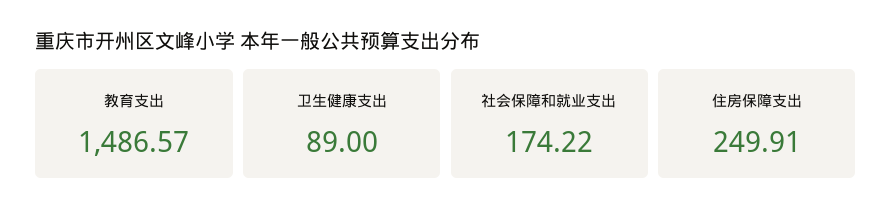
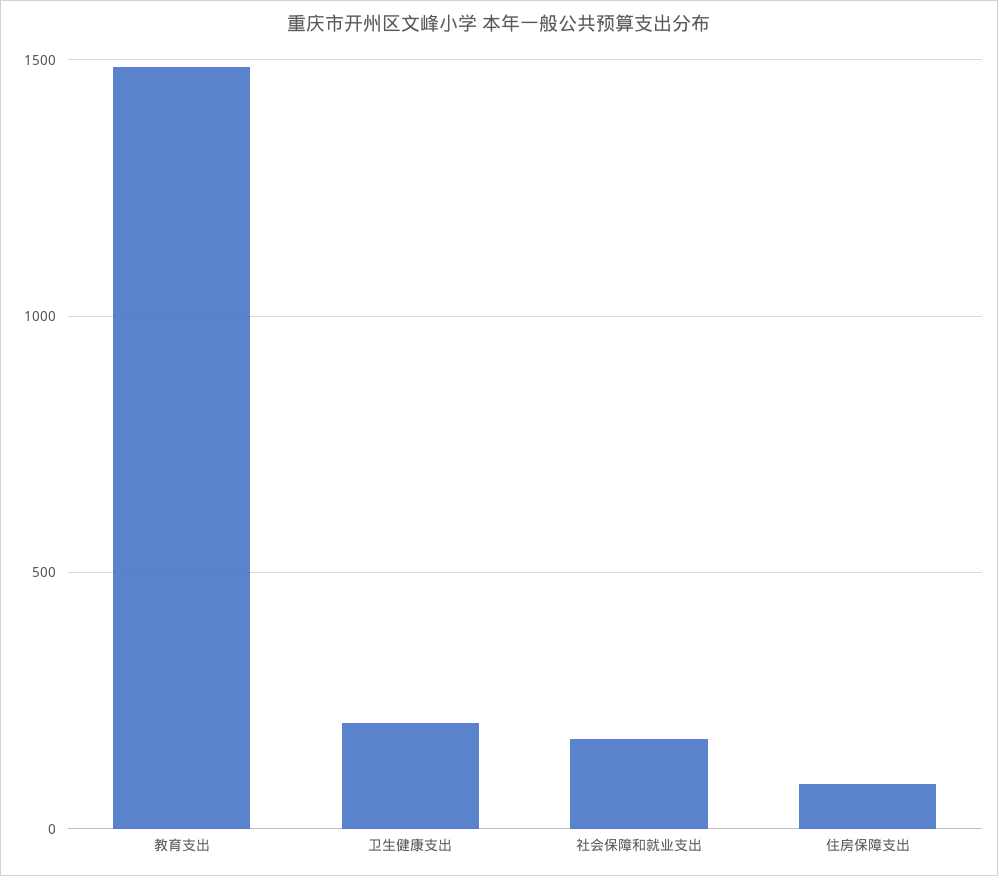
卫生健康支出: 89 -> 200
住房保障支出: 249.91 -> 100

